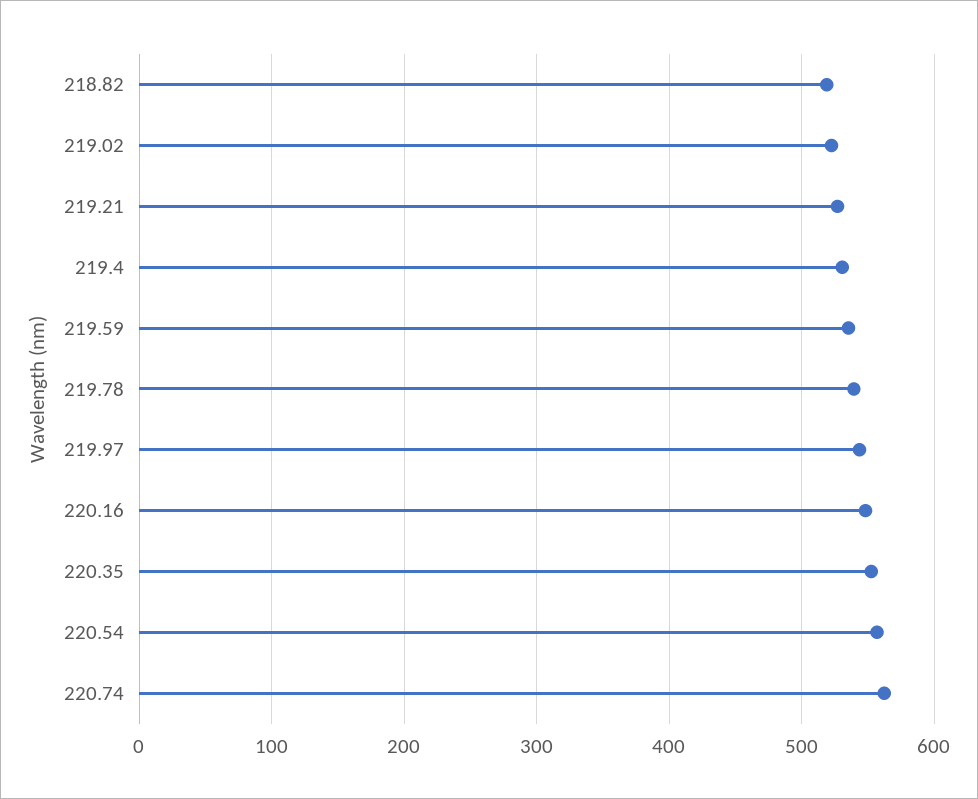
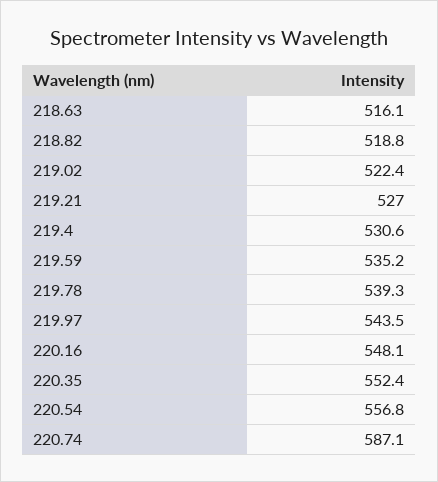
220.74: 560 -> 587.1
218.63: none -> 516.1

